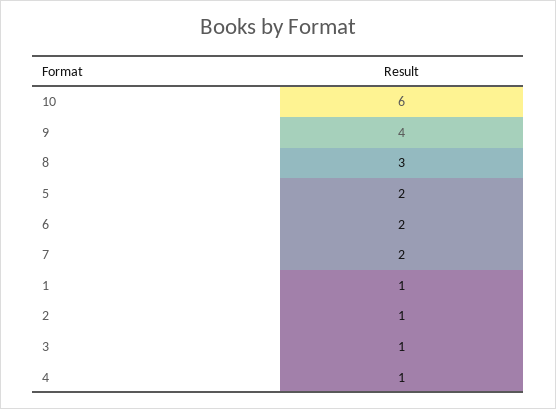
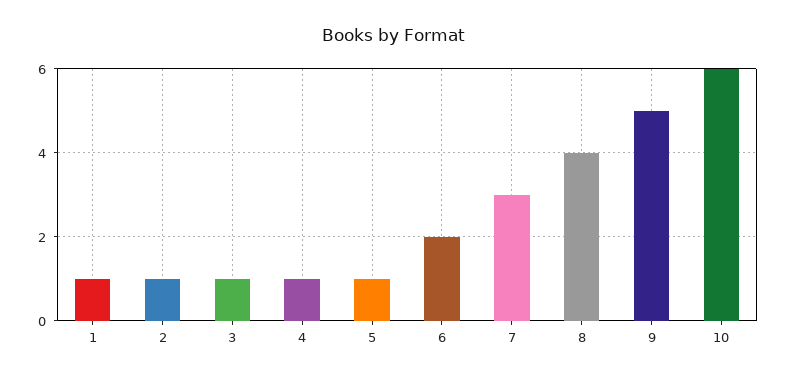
9: 4 -> 5
8: 3 -> 4
5: 2 -> 1
7: 2 -> 3

